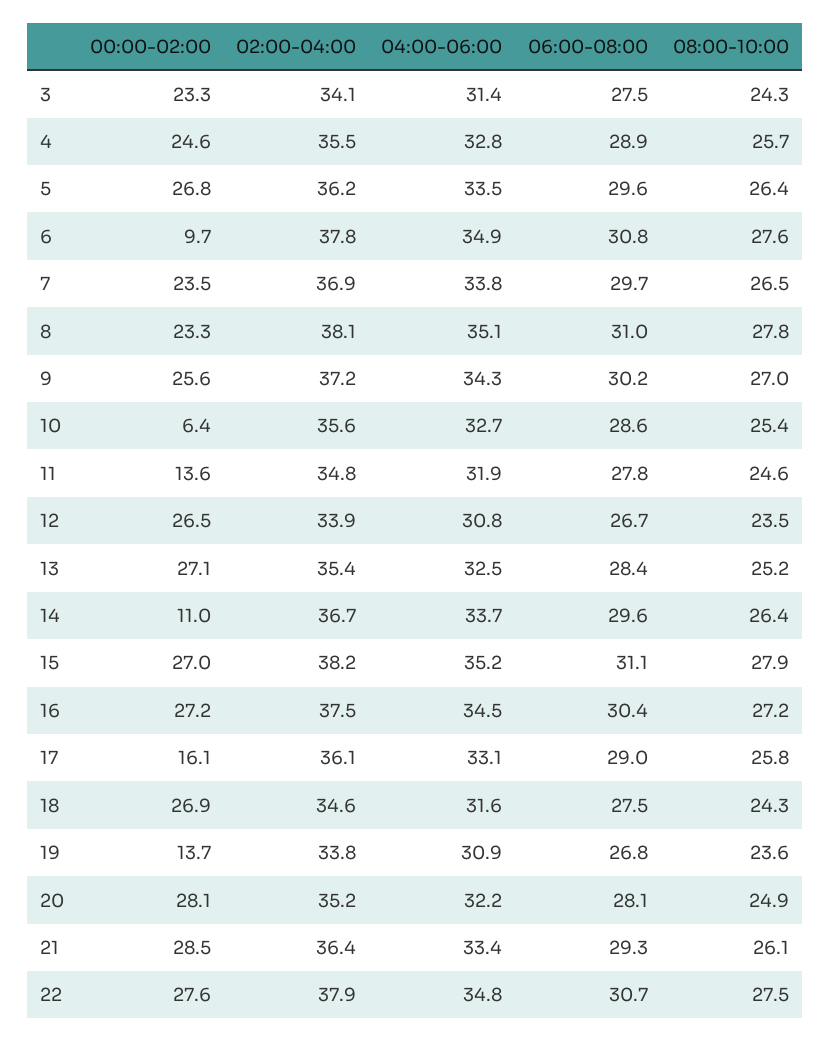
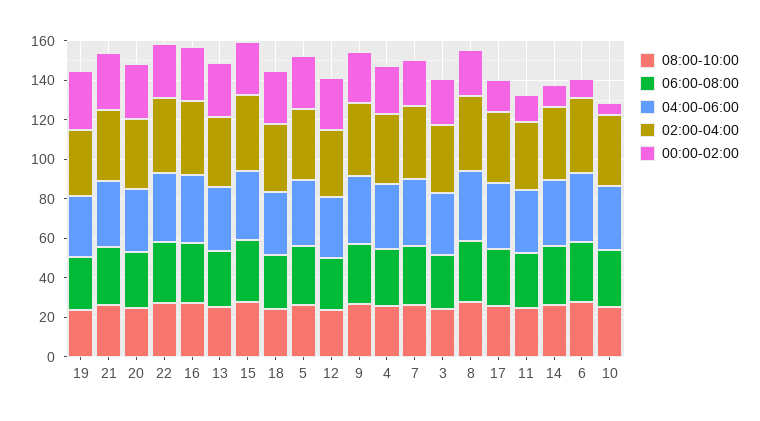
00:00-02:00, 19: 13.7 -> 30

